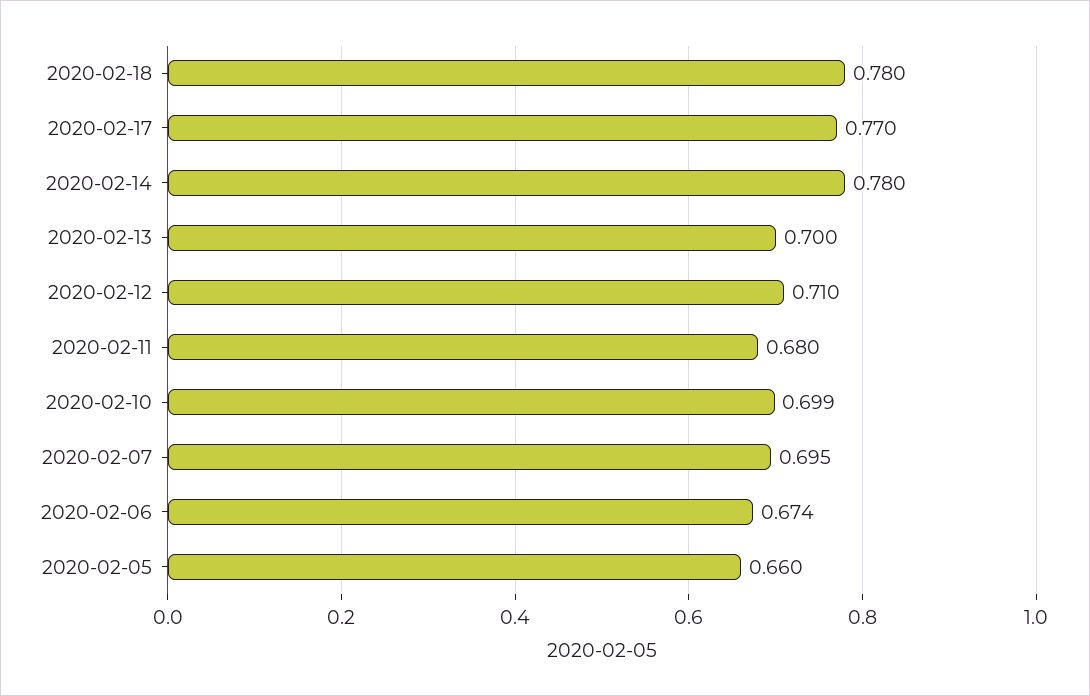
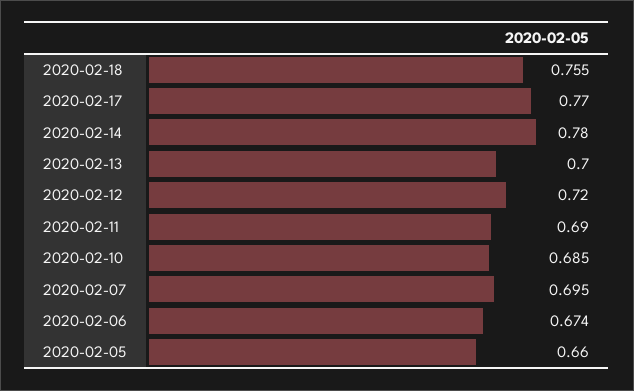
2020-02-18: 0.78 -> 0.755
2020-02-12: 0.71 -> 0.72
2020-02-11: 0.68 -> 0.69
2020-02-10: 0.699 -> 0.685

